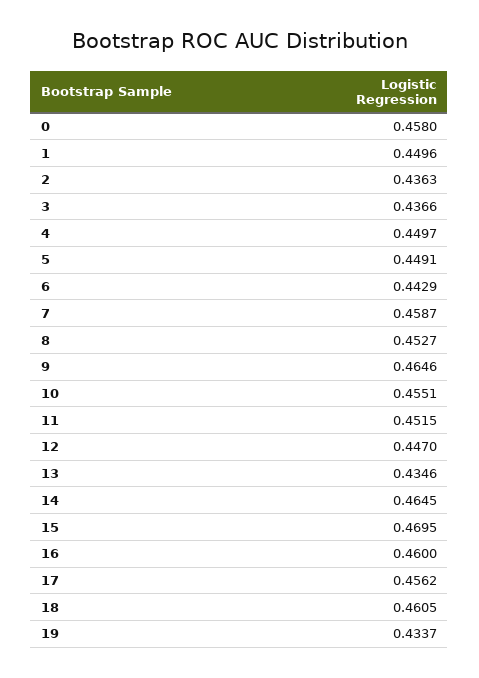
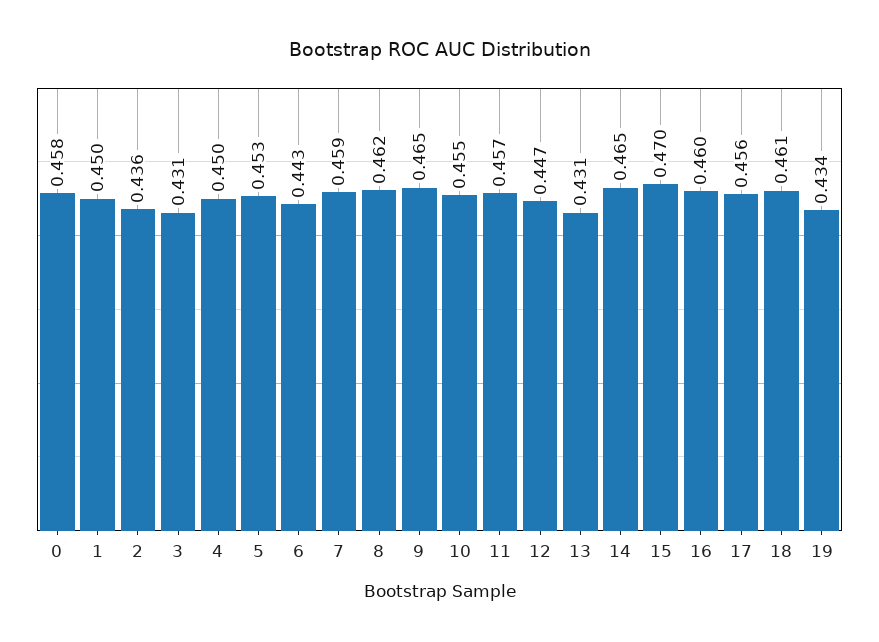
3: 0.4366 -> 0.431
5: 0.4491 -> 0.453
8: 0.4527 -> 0.462
11: 0.4515 -> 0.457
13: 0.4346 -> 0.431

